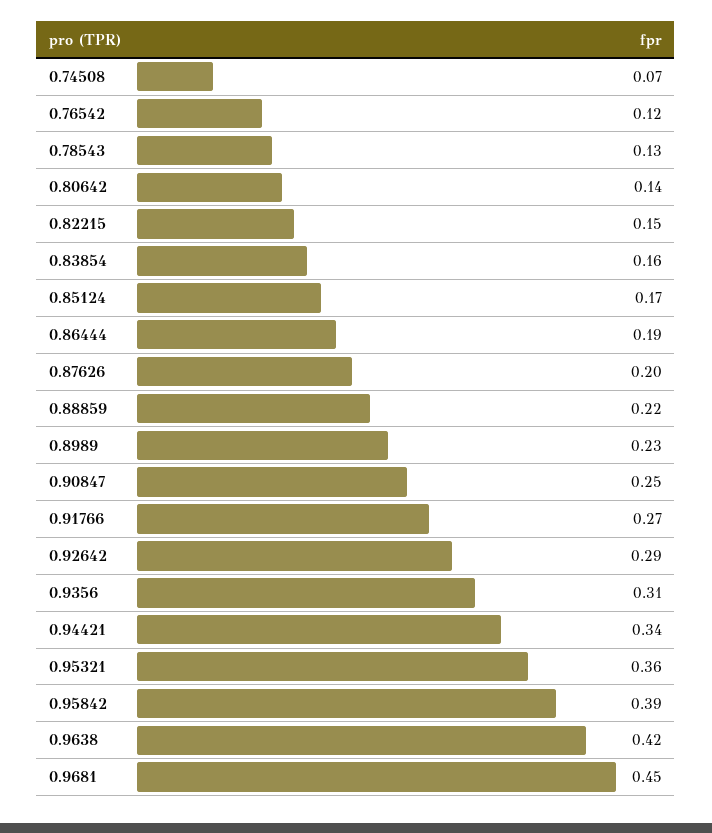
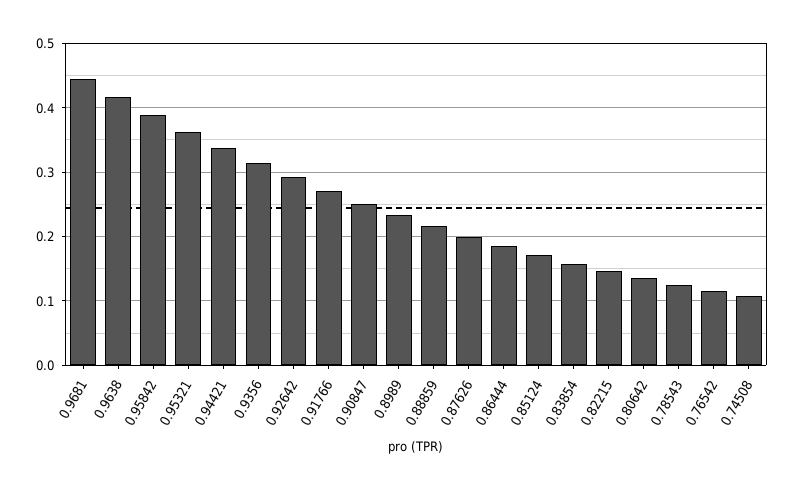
0.74508: 0.07 -> 0.11

